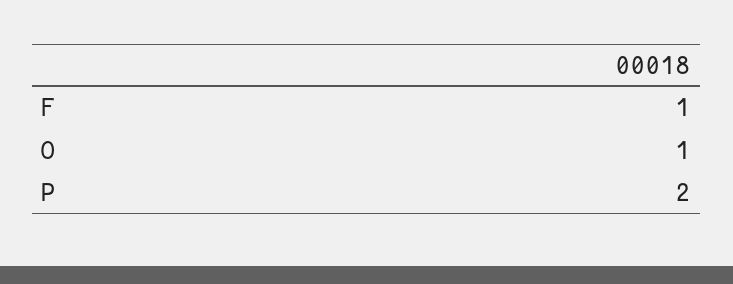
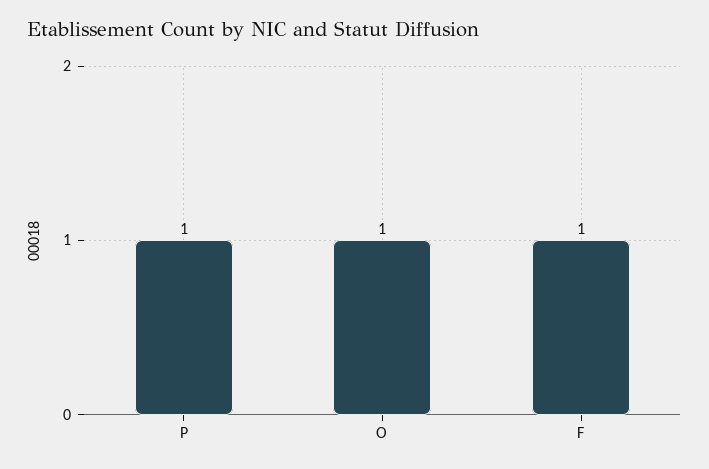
P: 2 -> 1

